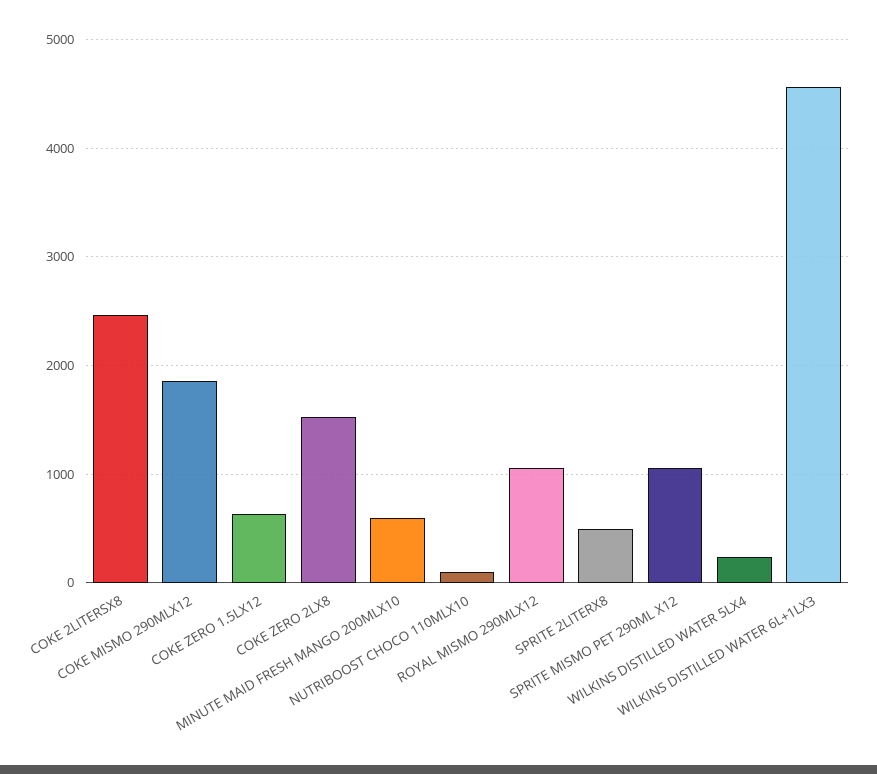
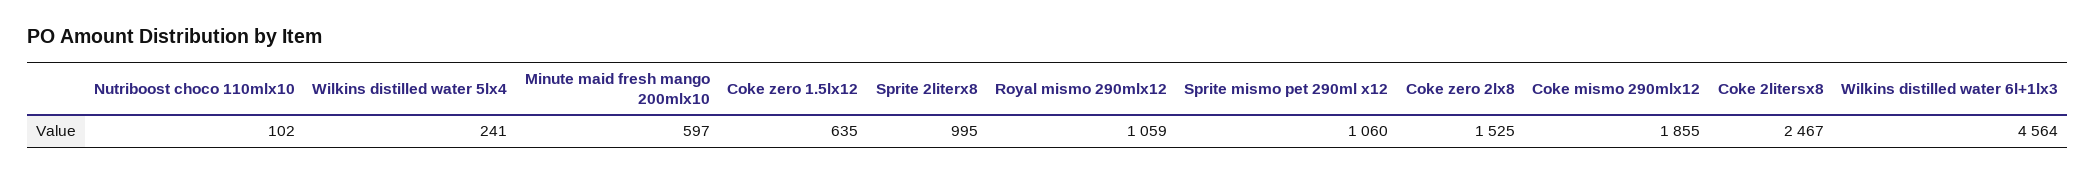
SPRITE 2LITERX8: 500 -> 995

